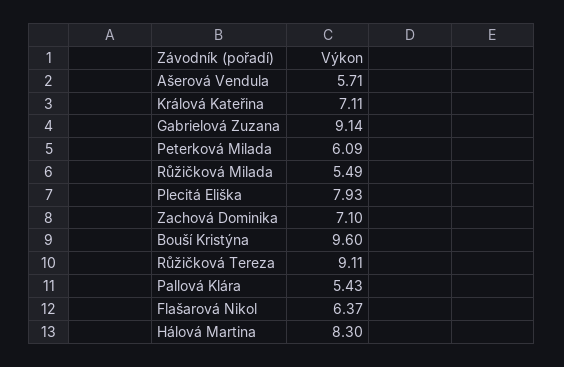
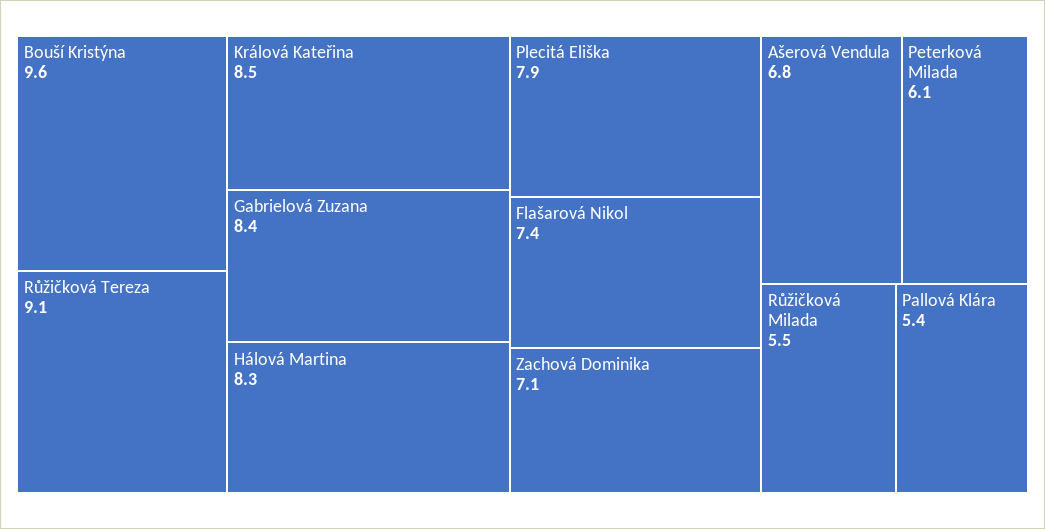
Ašerová Vendula: 5.71 -> 6.8
Králová Kateřina: 7.11 -> 8.5
Gabrielová Zuzana: 9.14 -> 8.4
Flašarová Nikol: 6.37 -> 7.4

